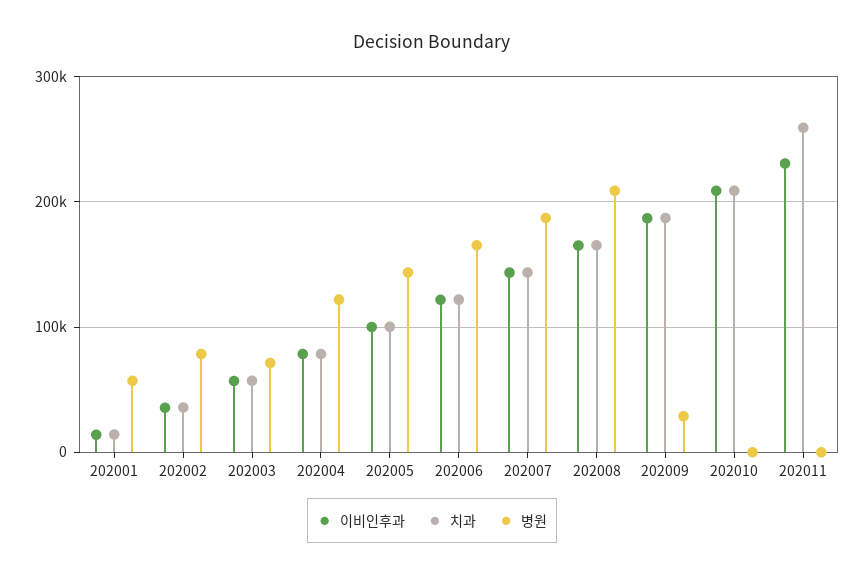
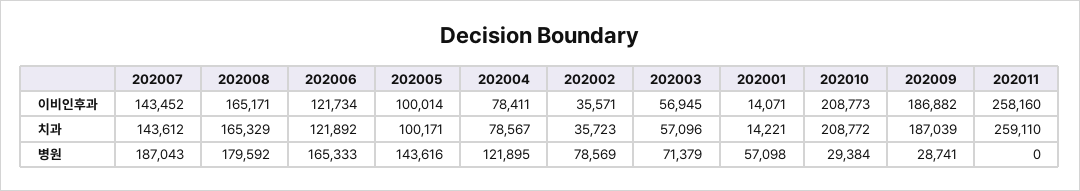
병원, 202008: 210000 -> 179592
병원, 202010: 0 -> 29384
이비인후과, 202011: 230000 -> 258160

